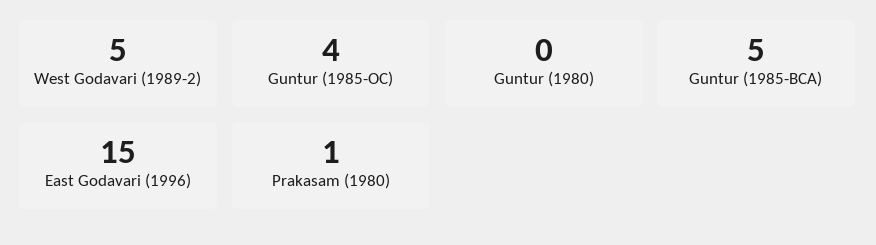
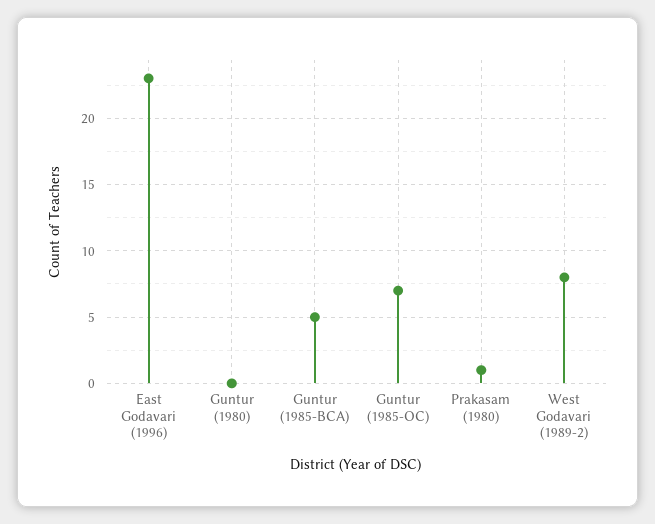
West Godavari (1989-2): 5 -> 8
Guntur (1985-OC): 4 -> 7
East Godavari (1996): 15 -> 23

